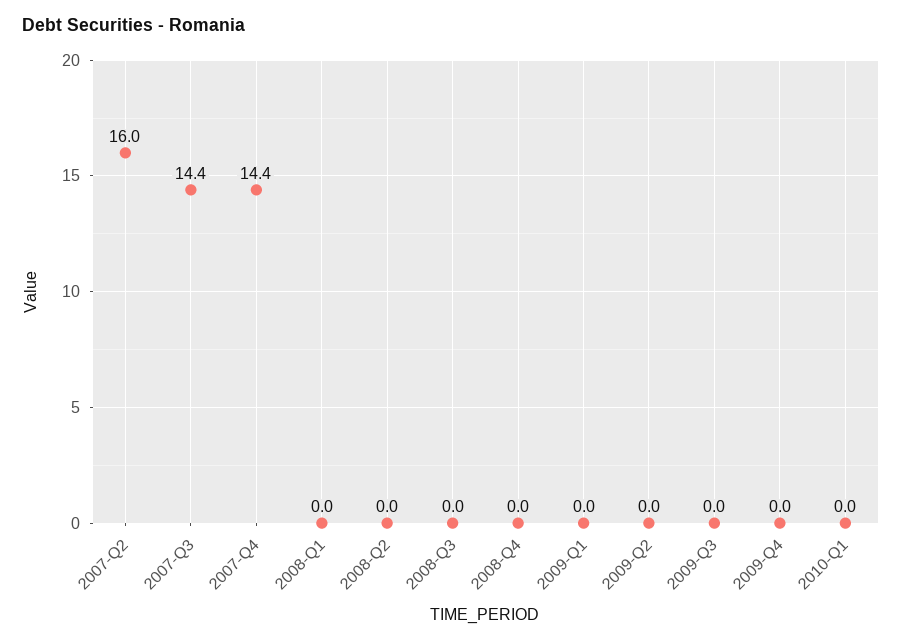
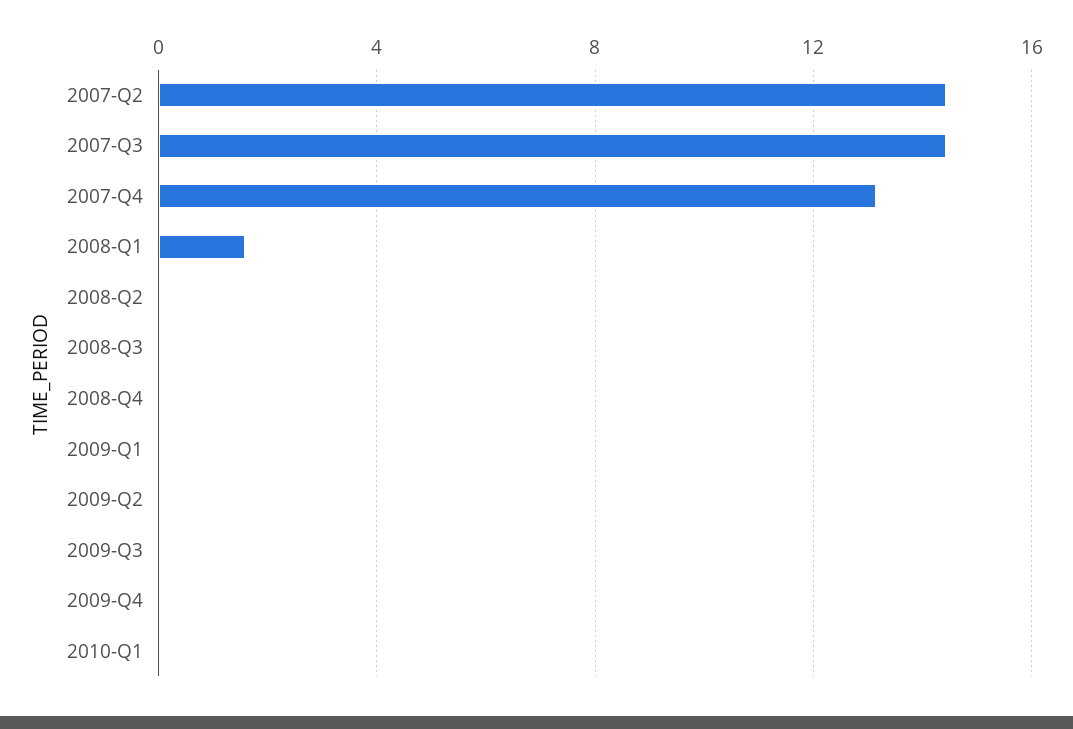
2007-Q2: 16 -> 14.5
2007-Q4: 14.4 -> 13
2008-Q1: 0 -> 1.5

